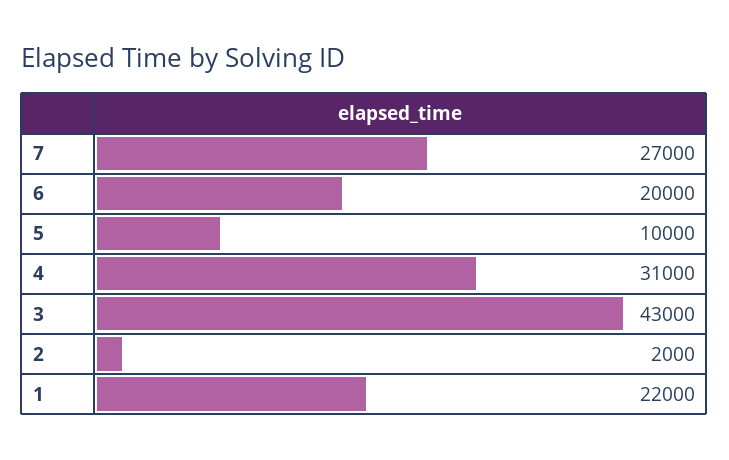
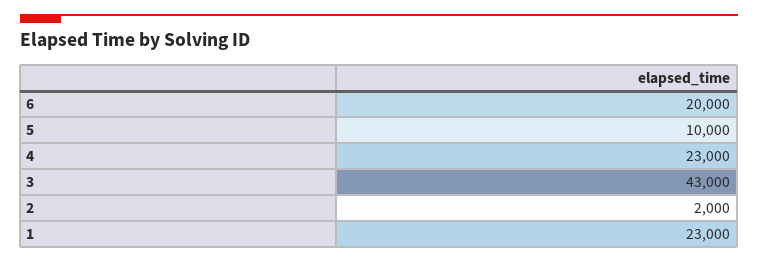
7: 27000 -> none
4: 31000 -> 23000
1: 22000 -> 23000

